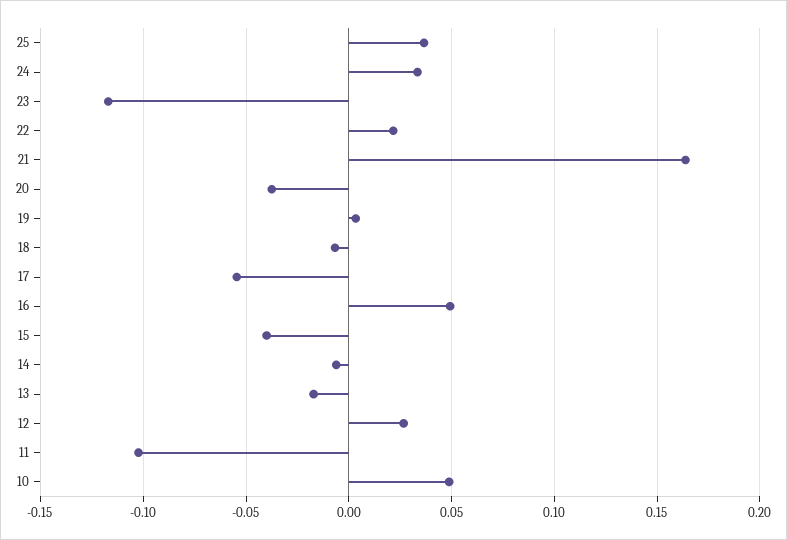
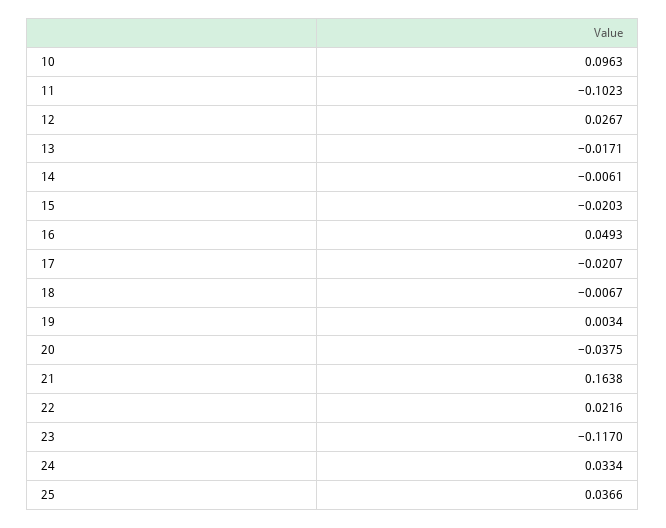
17: -0.055 -> -0.0207
15: -0.04 -> -0.0203
10: 0.05 -> 0.0963

